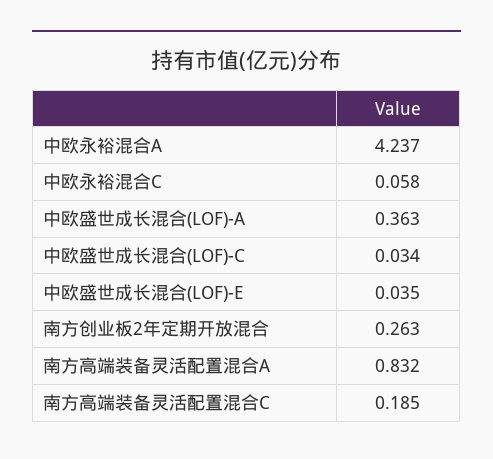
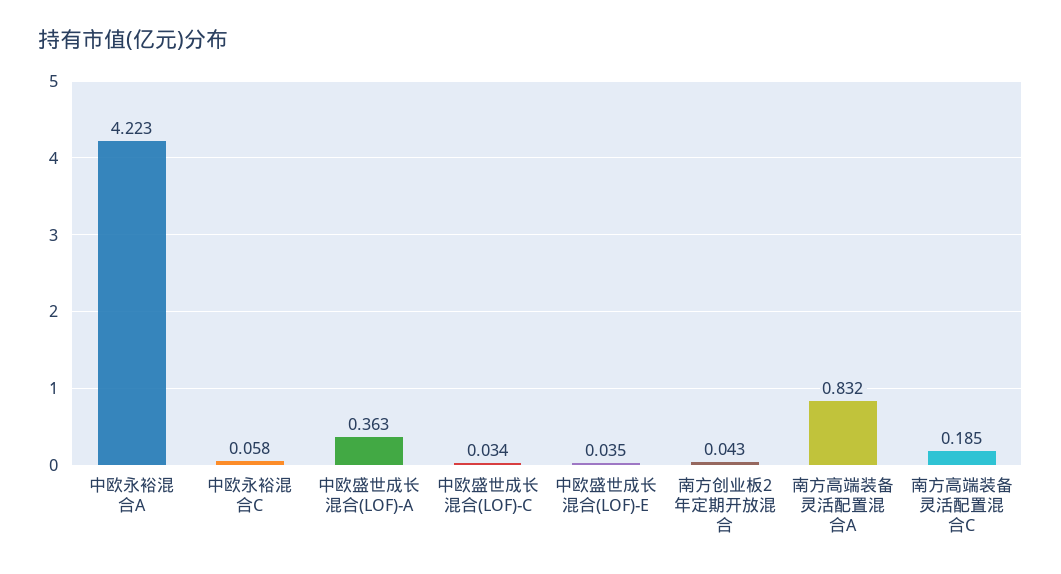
中欧永裕混合A: 4.237 -> 4.223
南方创业板2年定期开放混合: 0.263 -> 0.043

